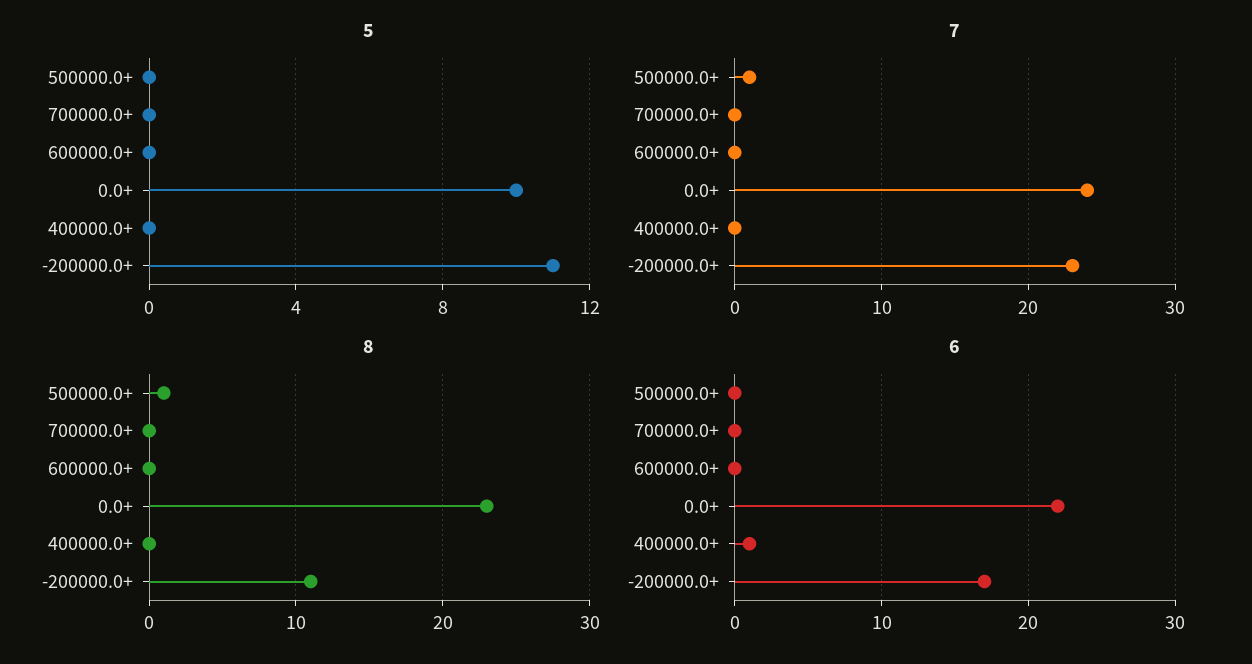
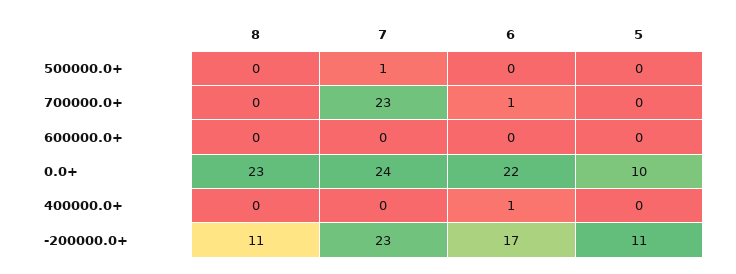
7, 700000.0+: 0 -> 23
8, 500000.0+: 1 -> 0
6, 700000.0+: 0 -> 1

